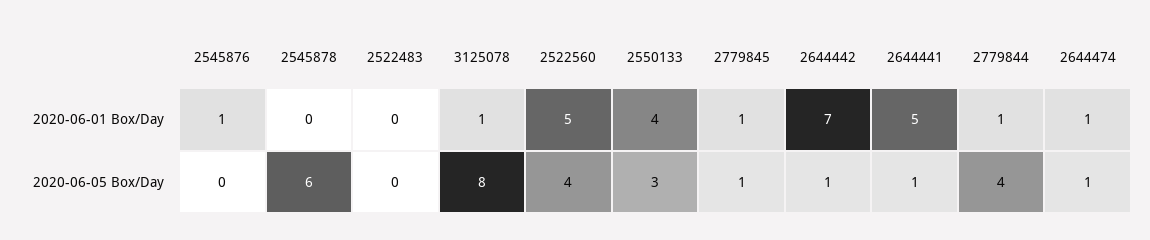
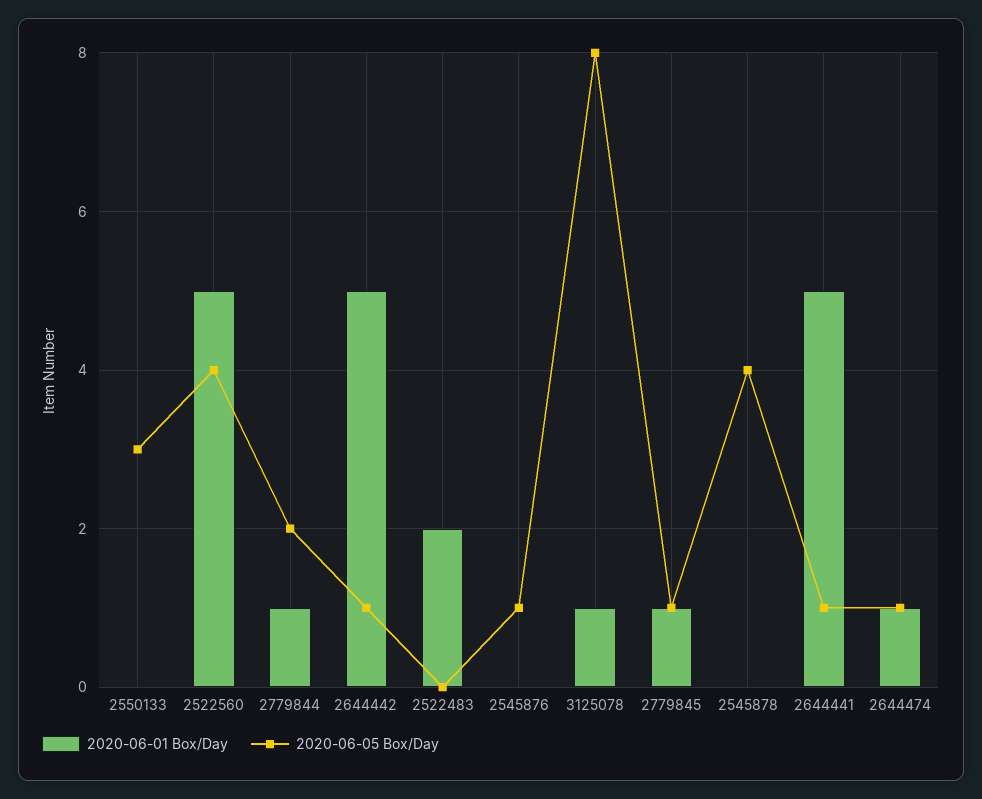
2020-06-01 Box/Day, 2545876: 1 -> 0
2020-06-01 Box/Day, 2522483: 0 -> 2
2020-06-01 Box/Day, 2550133: 4 -> 0
2020-06-01 Box/Day, 2644442: 7 -> 5
2020-06-05 Box/Day, 2545876: 0 -> 1
2020-06-05 Box/Day, 2545878: 6 -> 4
2020-06-05 Box/Day, 2779844: 4 -> 2

